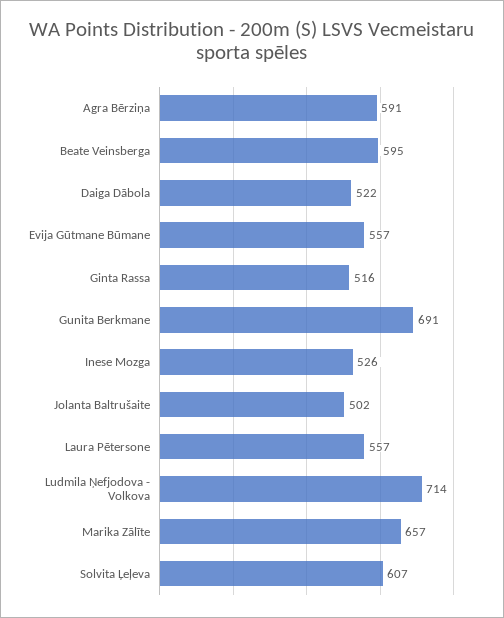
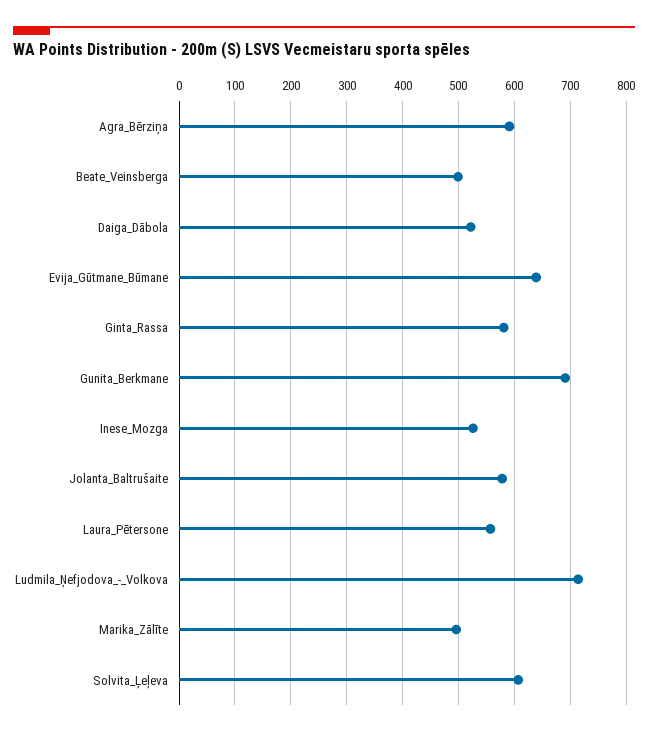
Beate Veinsberga: 595 -> 500
Evija Gūtmane Būmane: 557 -> 640
Ginta Rassa: 516 -> 580
Jolanta Baltrušaite: 502 -> 580
Marika Zālīte: 657 -> 500

